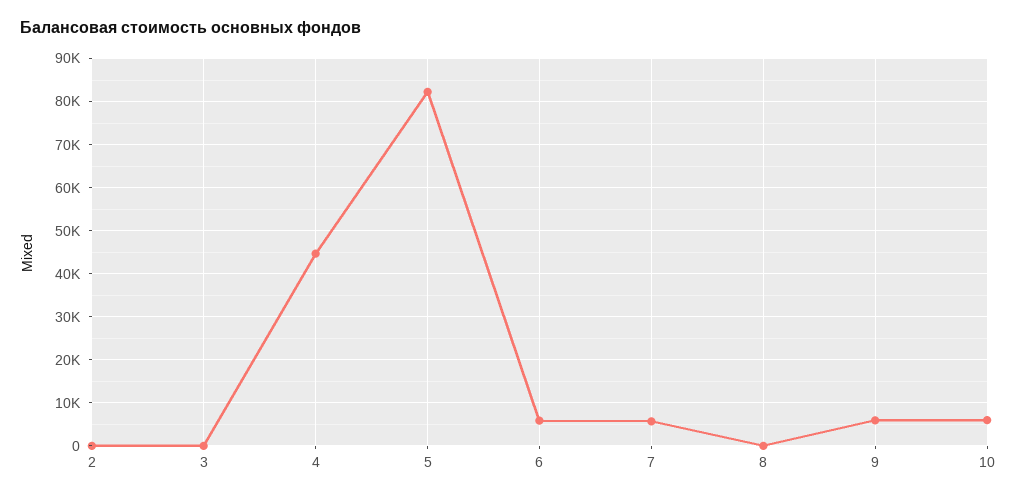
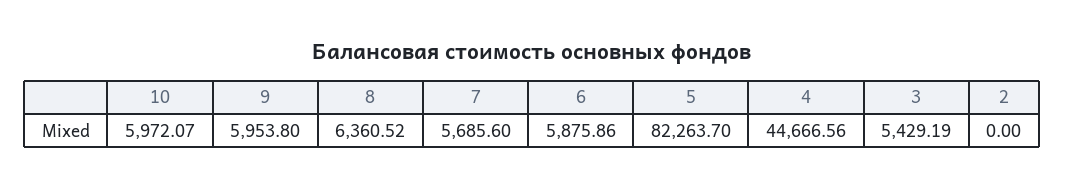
3: 0 -> 5429.19
8: 0 -> 6360.52

